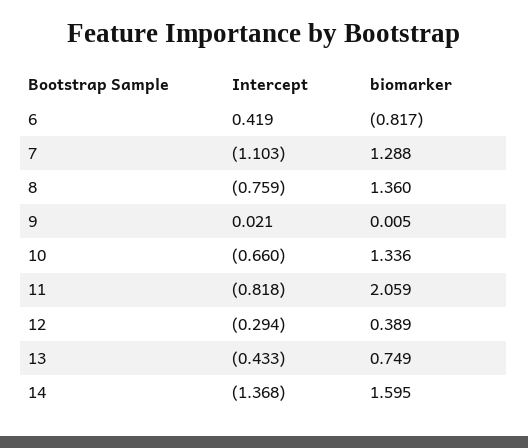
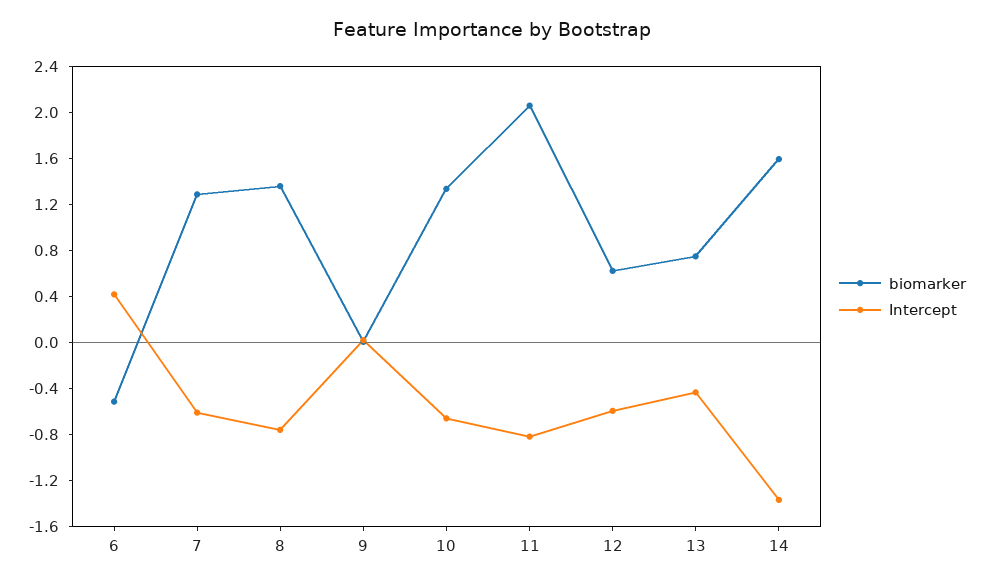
biomarker, 6: -0.817 -> -0.5
Intercept, 7: -1.103 -> -0.6
Intercept, 12: -0.294 -> -0.6
biomarker, 12: 0.389 -> 0.6

